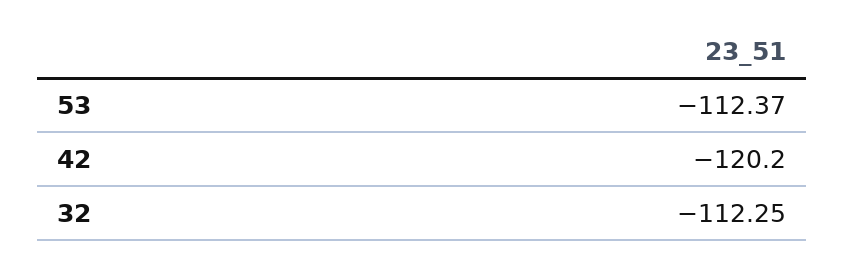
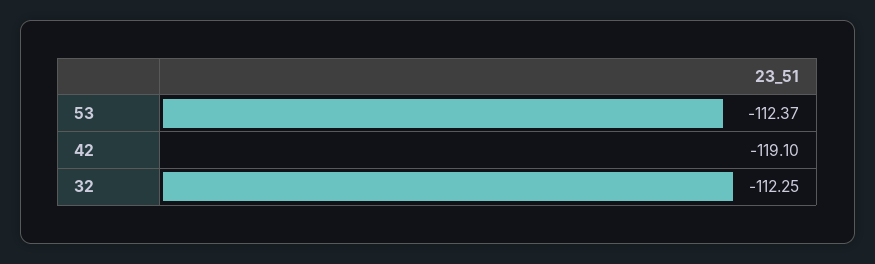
42: -120.2 -> -119.1

